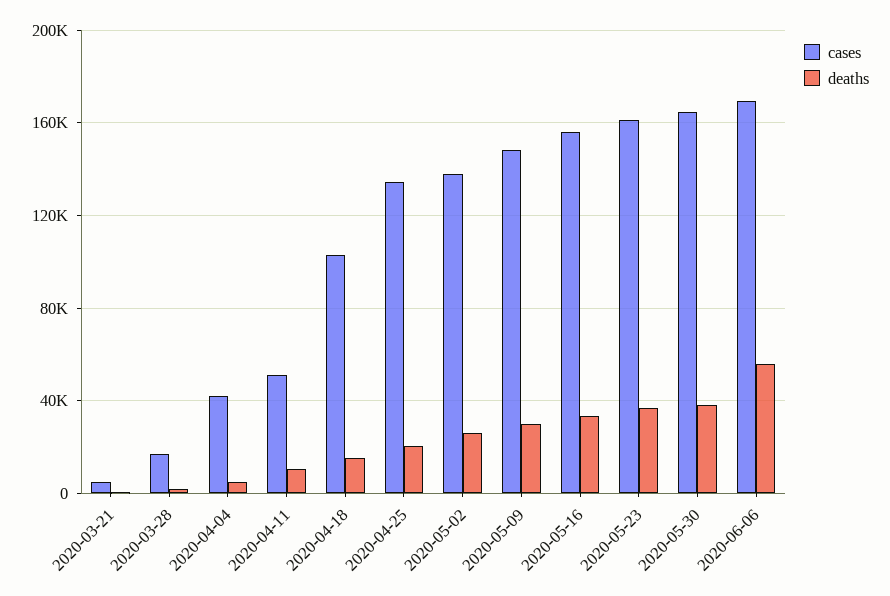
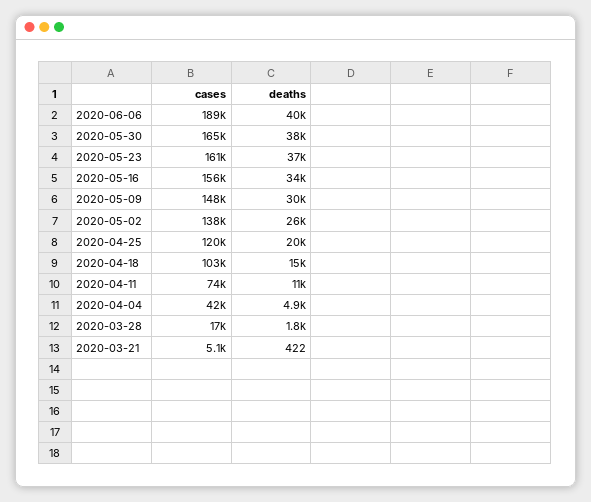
cases, 2020-04-11: 50000 -> 74000
cases, 2020-04-25: 135000 -> 120000
cases, 2020-06-06: 170000 -> 189000
deaths, 2020-06-06: 55000 -> 40000

